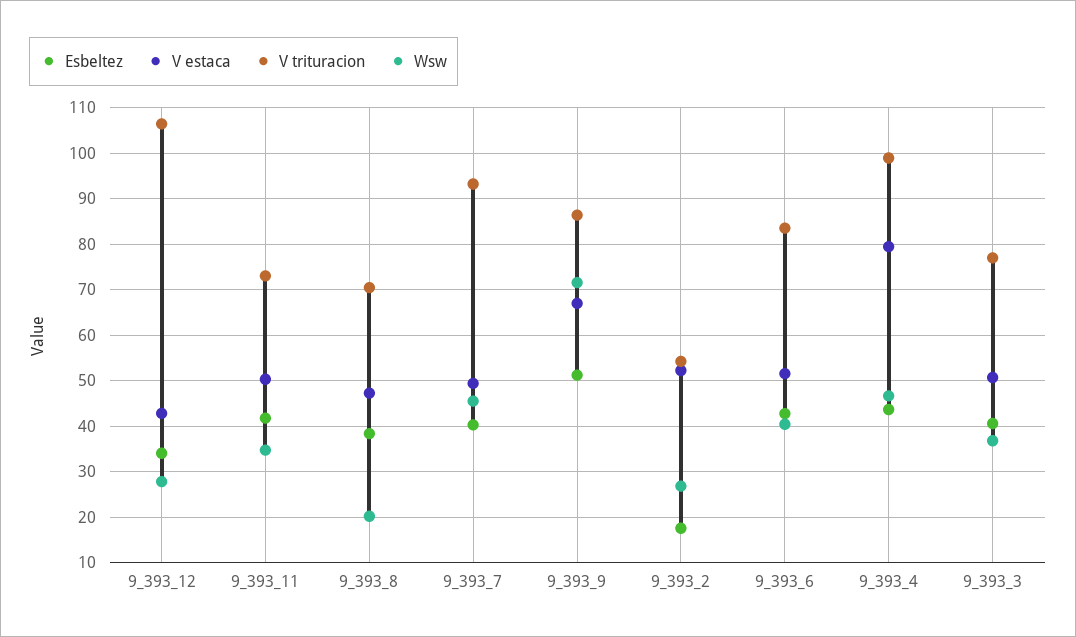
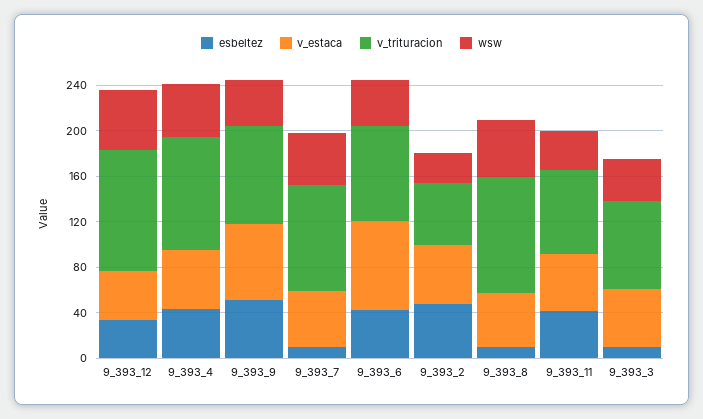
Wsw, 9_393_12: 28 -> 50
Esbeltez, 9_393_8: 38 -> 10
V trituracion, 9_393_8: 70 -> 100
Wsw, 9_393_8: 20 -> 50
Esbeltez, 9_393_7: 40 -> 10
Wsw, 9_393_9: 72 -> 40
Esbeltez, 9_393_2: 18 -> 50
V estaca, 9_393_6: 52 -> 80
V estaca, 9_393_4: 80 -> 50
Esbeltez, 9_393_3: 40 -> 10

